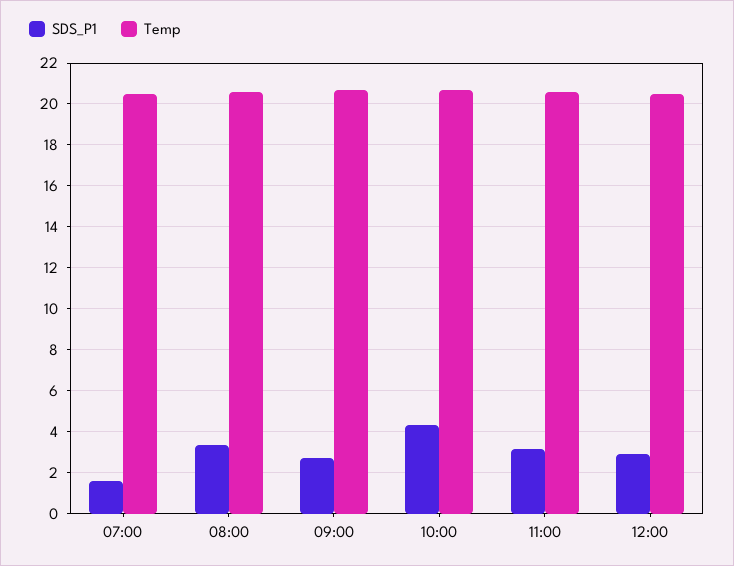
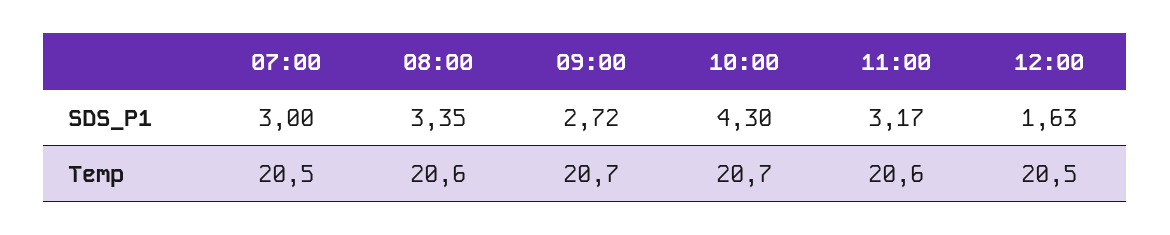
SDS_P1, 07:00: 1.5 -> 3
SDS_P1, 12:00: 3 -> 1.63

